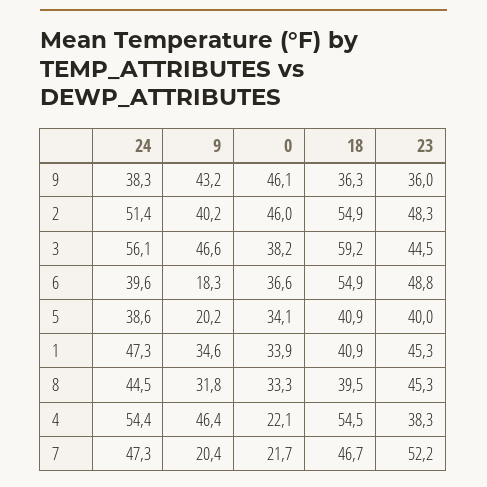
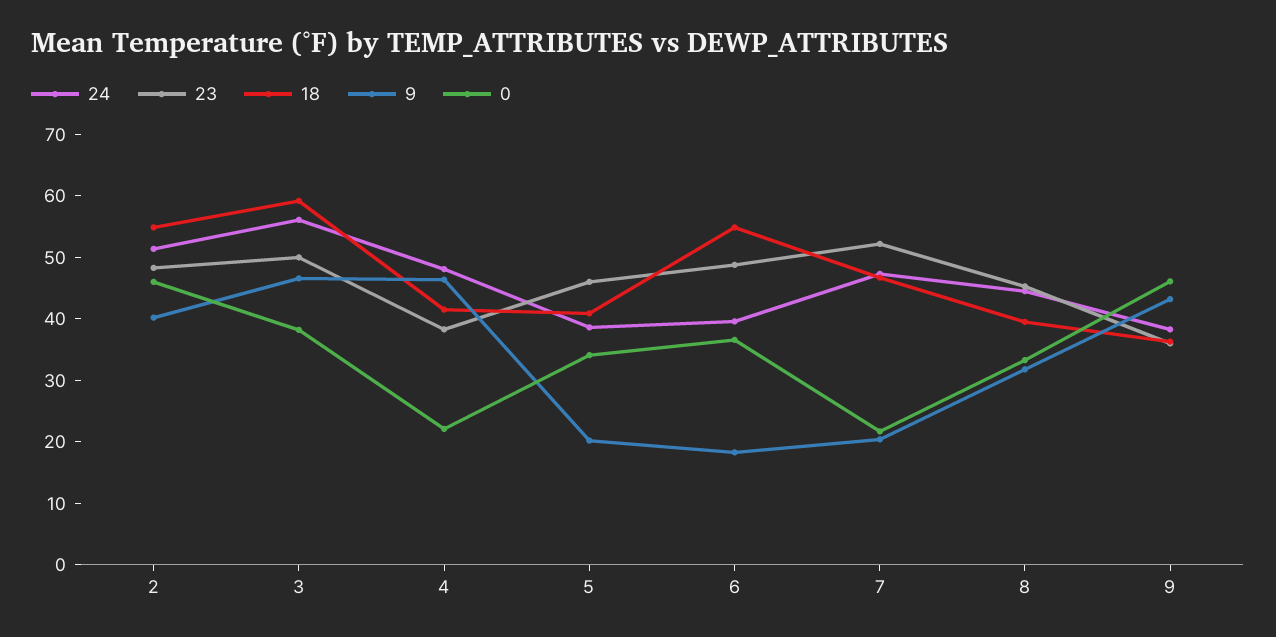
23, 3: 44.5 -> 50
23, 5: 40 -> 46
24, 1: 47.3 -> none
9, 1: 34.6 -> none
0, 1: 33.9 -> none
18, 1: 40.9 -> none
23, 1: 45.3 -> none
24, 4: 54.4 -> 48
18, 4: 54.5 -> 42

